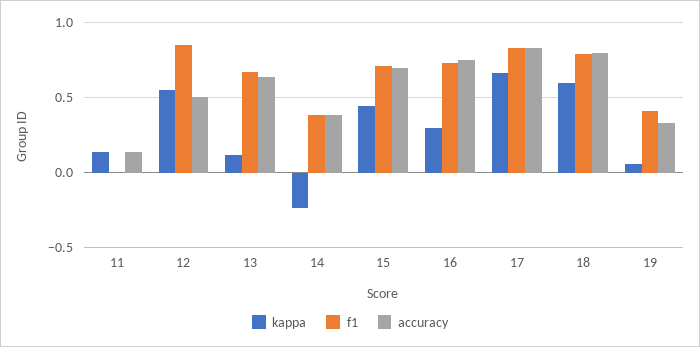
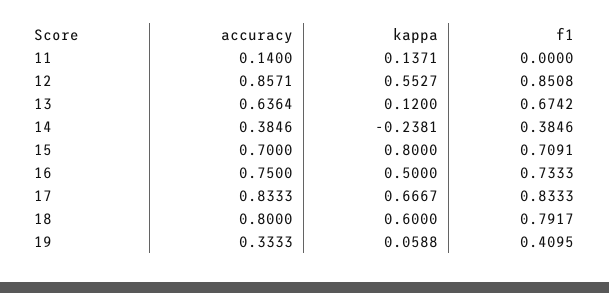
accuracy, 12: 0.5 -> 0.8571
kappa, 15: 0.45 -> 0.8
kappa, 16: 0.3 -> 0.5

